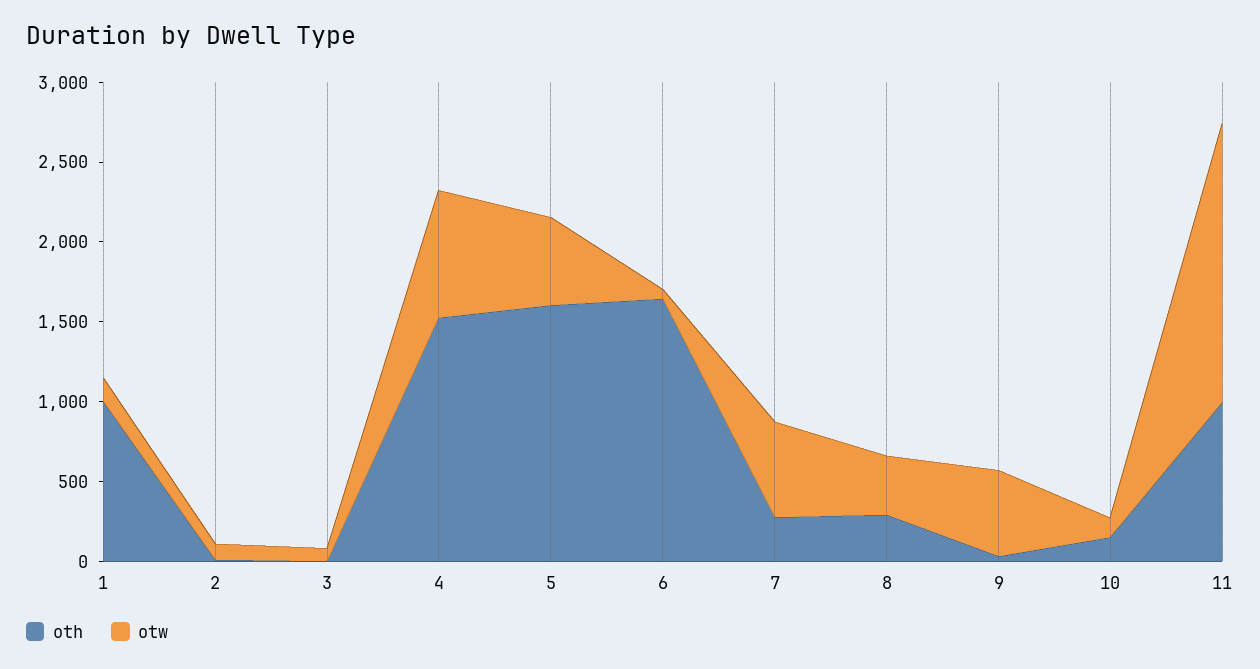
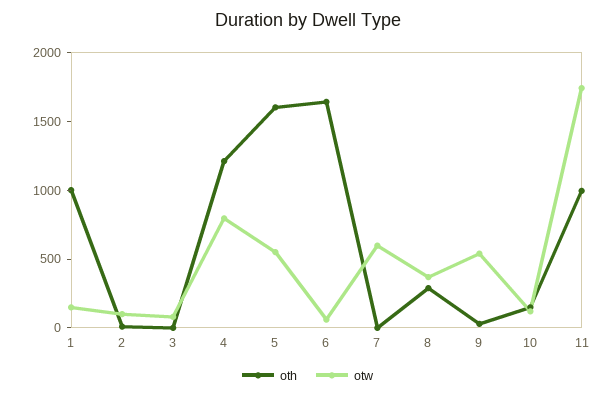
oth, 4: 1500 -> 1200
oth, 7: 300 -> 0

